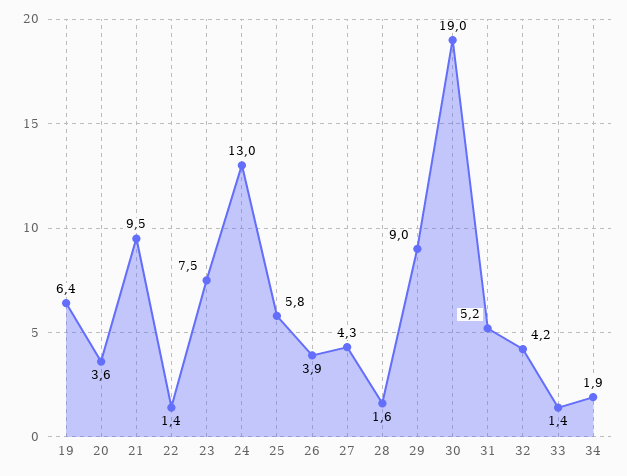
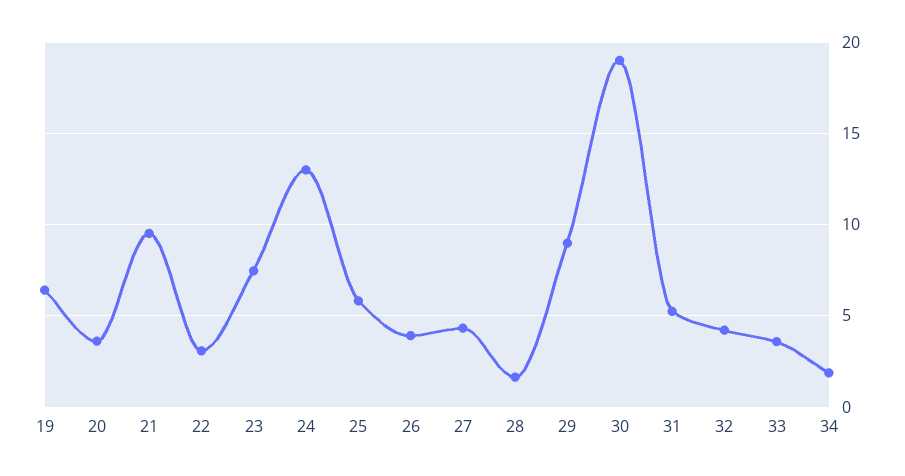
22: 1.4 -> 3
33: 1.4 -> 3.5

